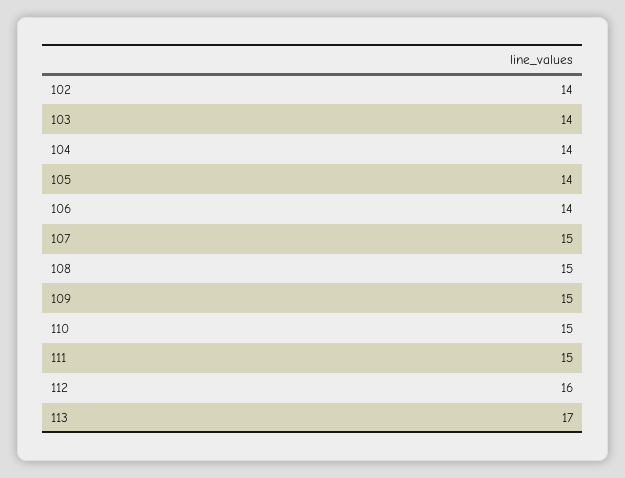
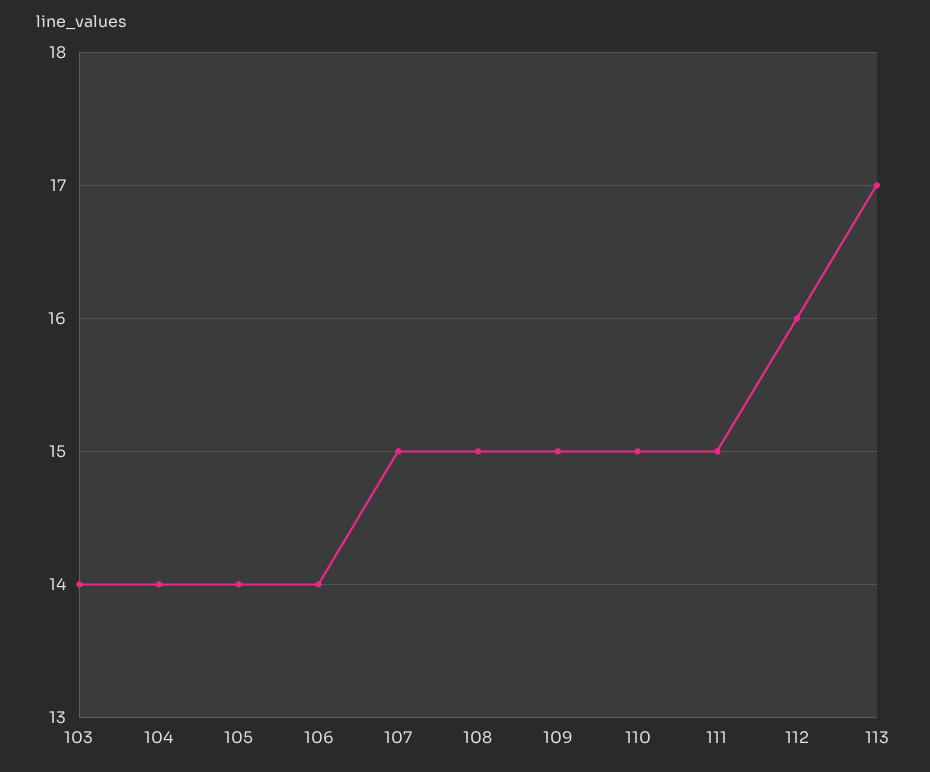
102: 14 -> none

